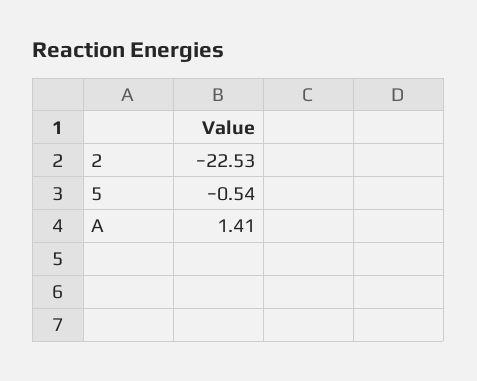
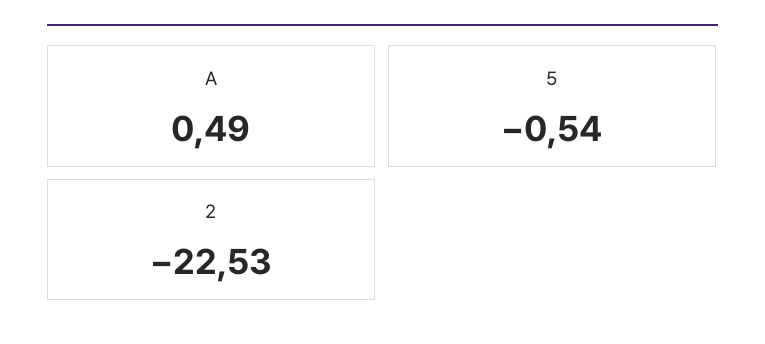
A: 1.41 -> 0.49

